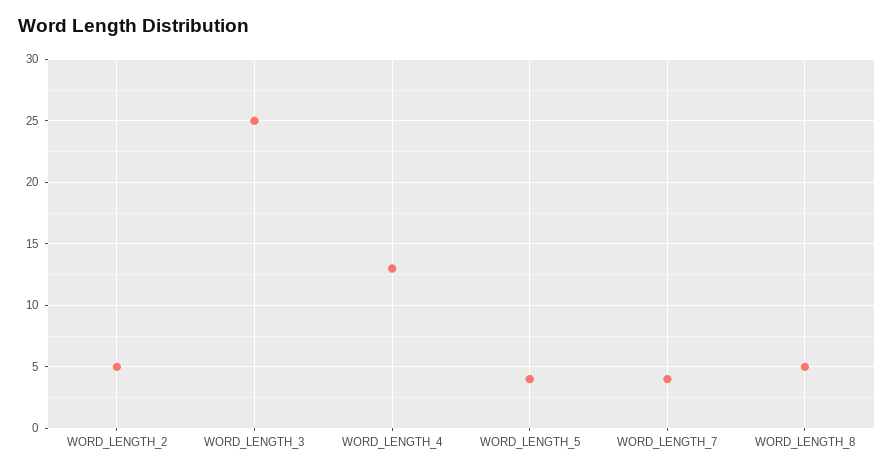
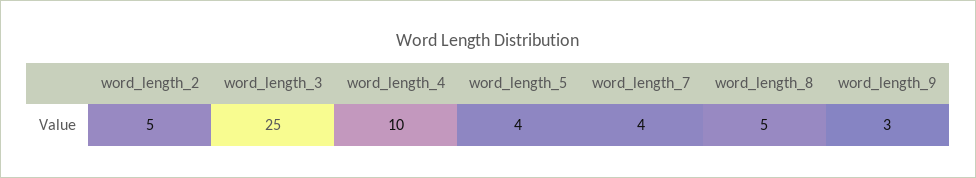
WORD_LENGTH_4: 13 -> 10
word_length_9: none -> 3

